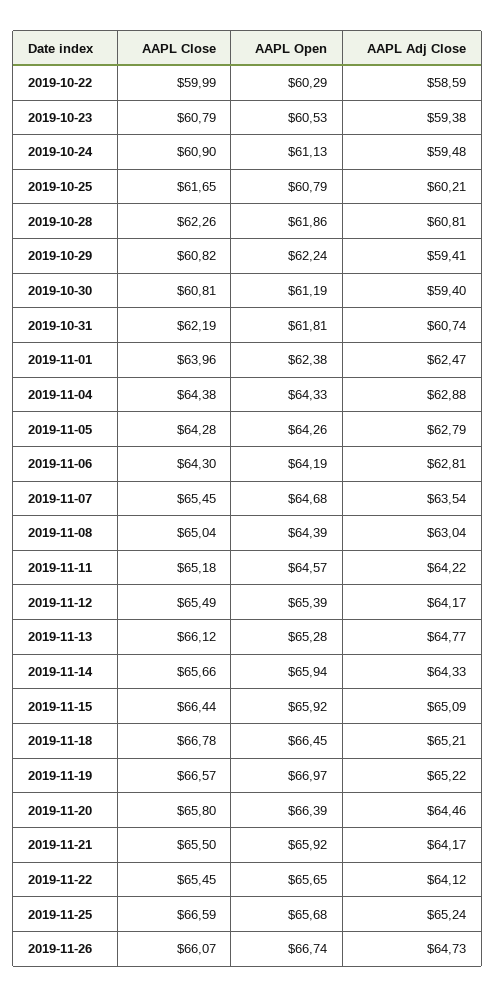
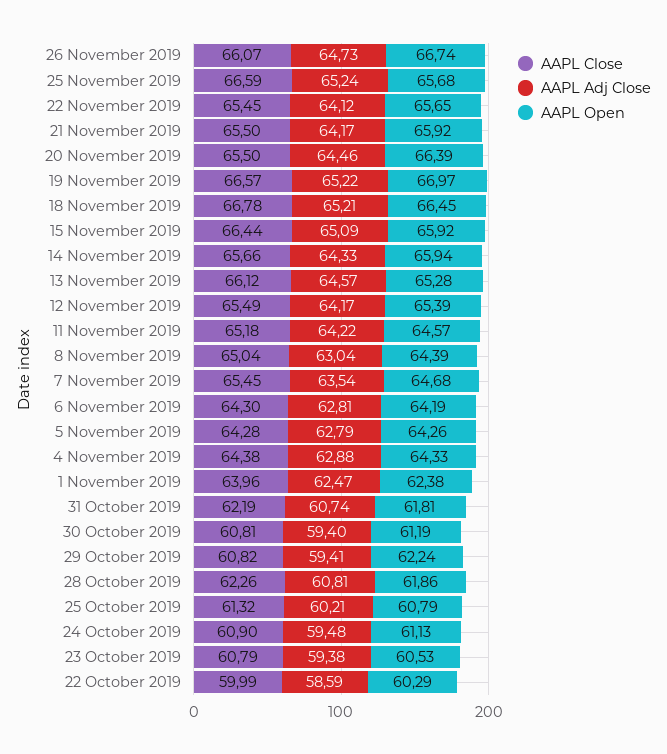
AAPL Close, 2019-10-25: 61.65 -> 61.32
AAPL Adj Close, 2019-11-13: 64.77 -> 64.57
AAPL Close, 2019-11-20: 65.8 -> 65.5

